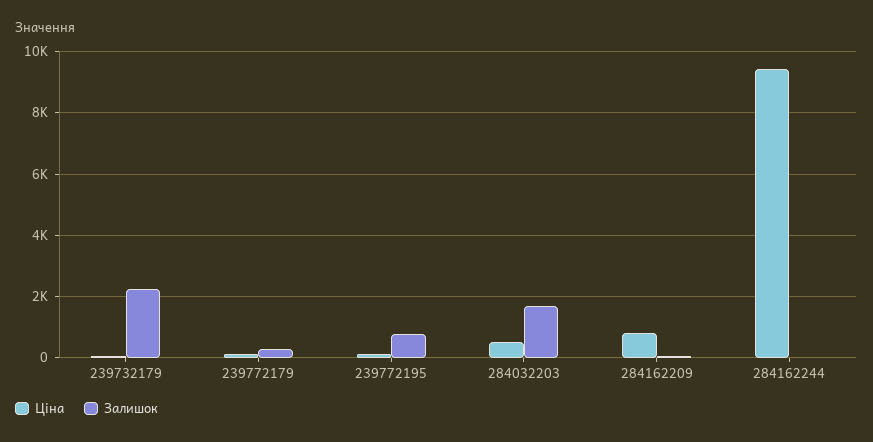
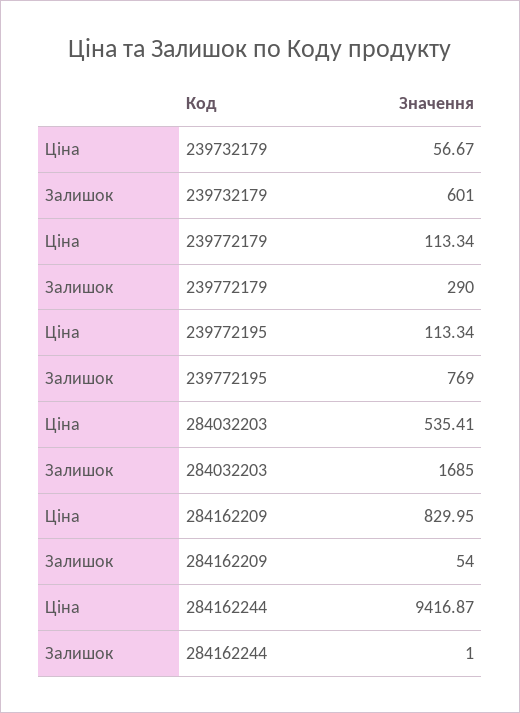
Залишок, 239732179: 2200 -> 601

